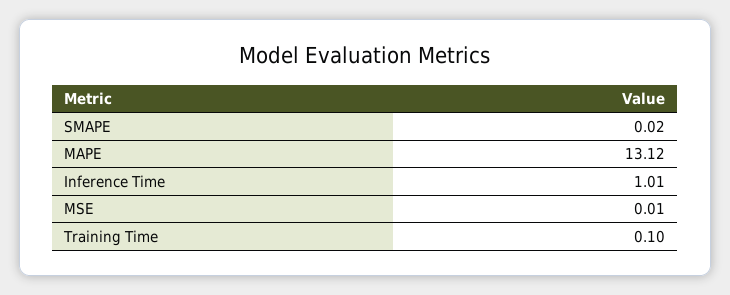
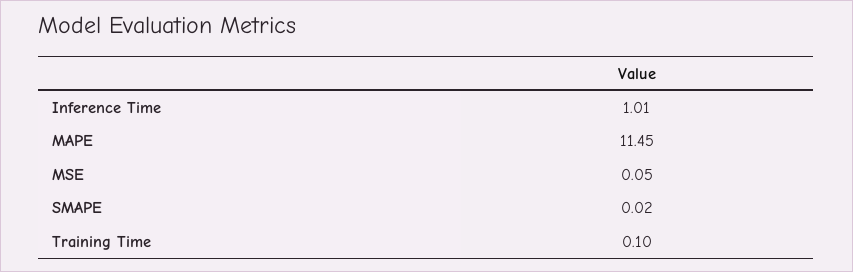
MAPE: 13.12 -> 11.45
MSE: 0.01 -> 0.05

